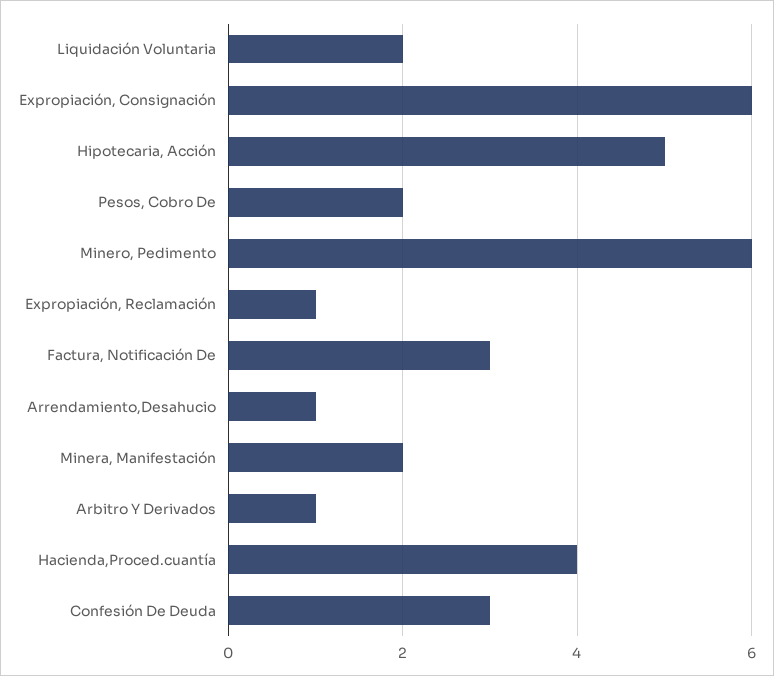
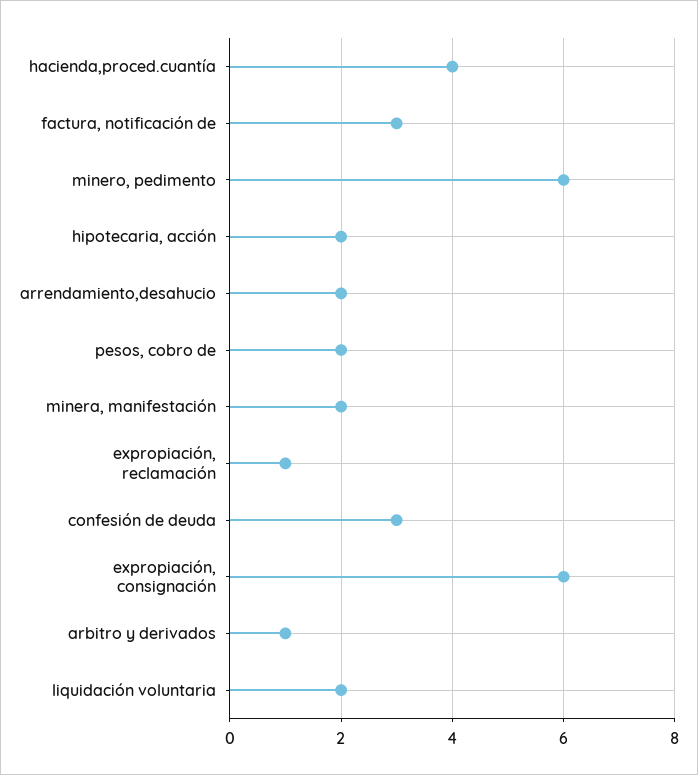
Hipotecaria, Acción: 5 -> 2
Arrendamiento,Desahucio: 1 -> 2

